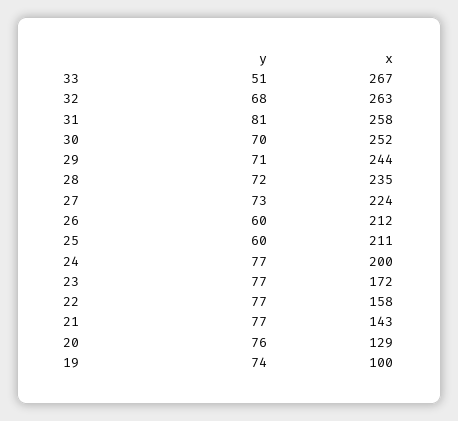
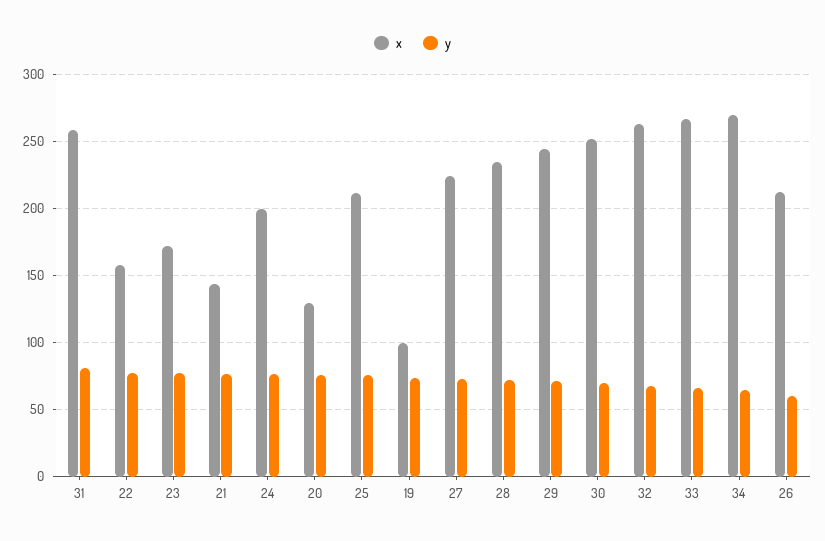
y, 33: 51 -> 65
y, 25: 60 -> 75
x, 34: none -> 270
y, 34: none -> 65

